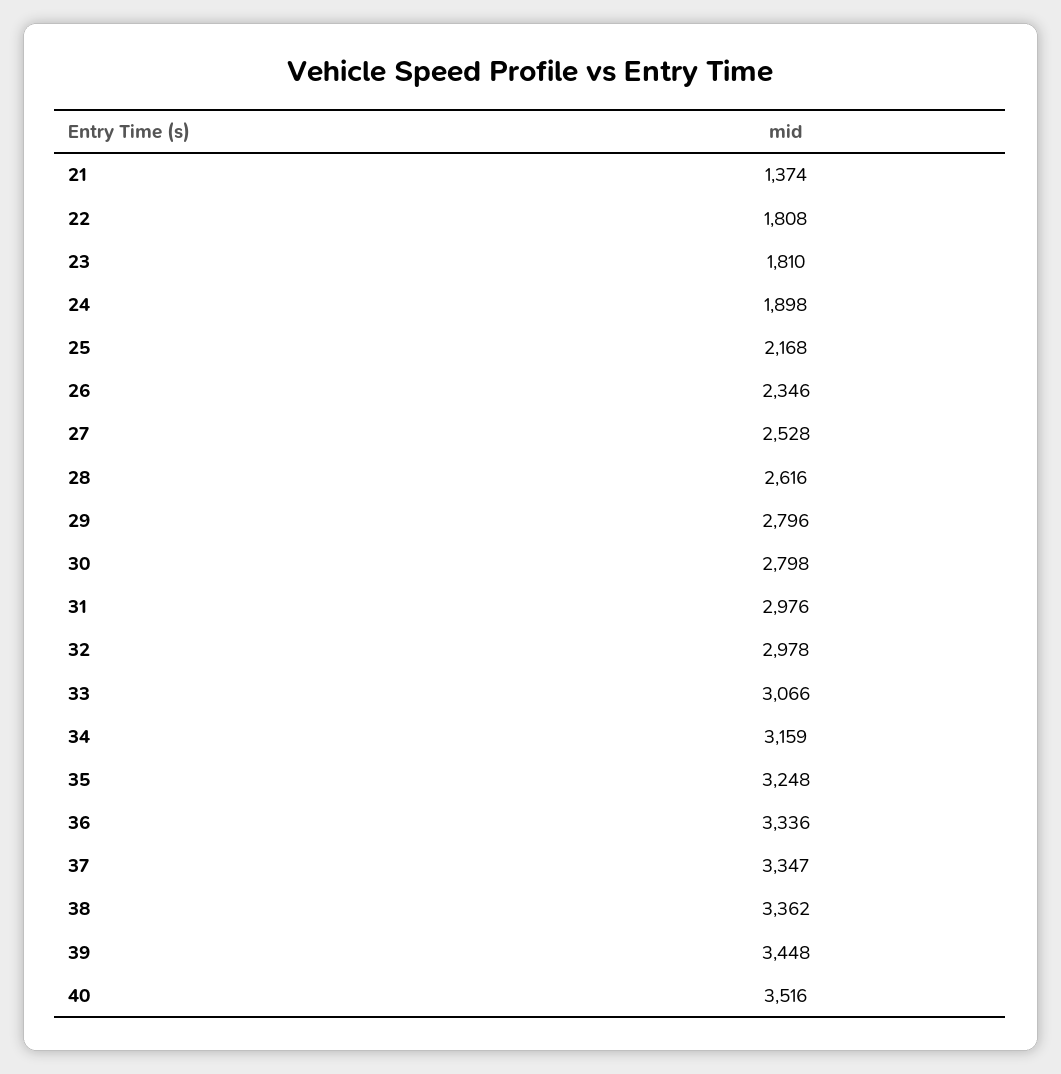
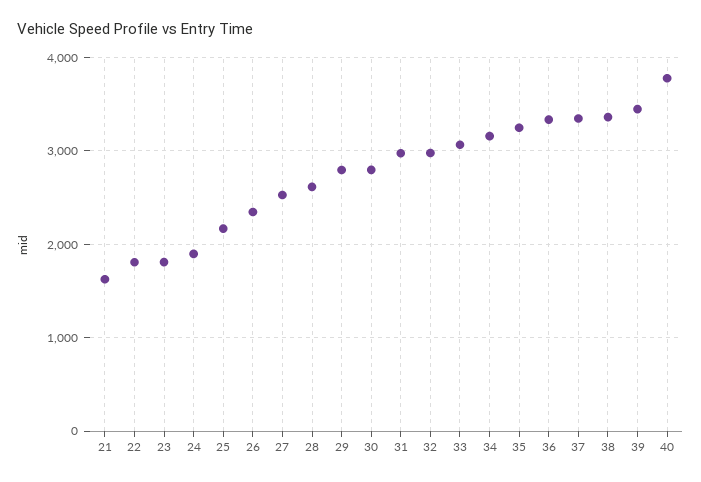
21: 1374 -> 1600
40: 3516 -> 3800

